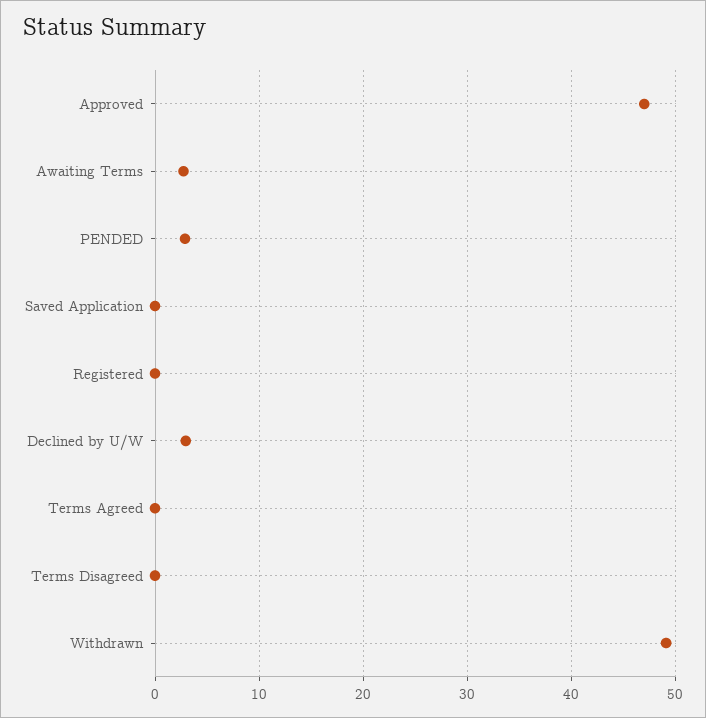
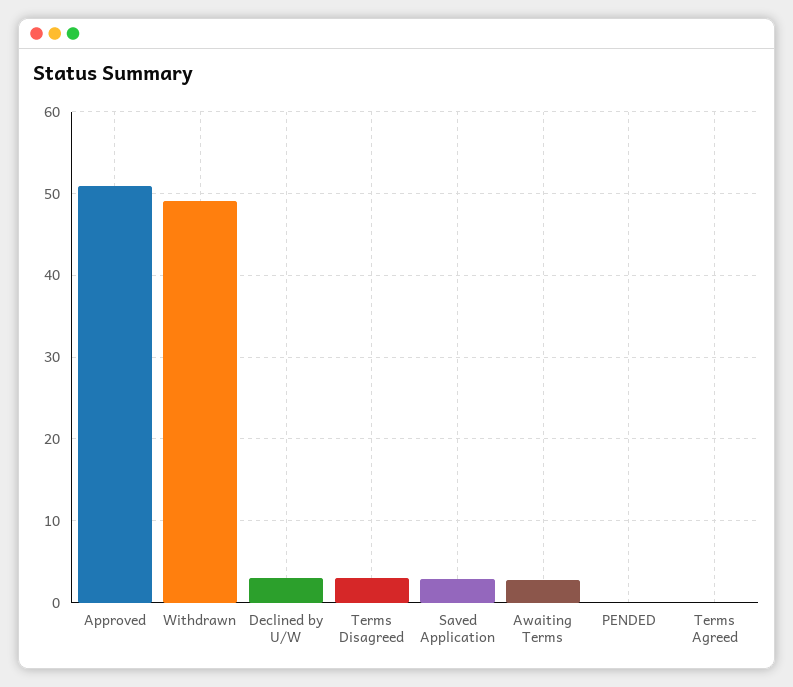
Approved: 47 -> 51
PENDED: 3 -> 0
Saved Application: 0 -> 3
Registered: 0 -> none
Terms Disagreed: 0 -> 3

